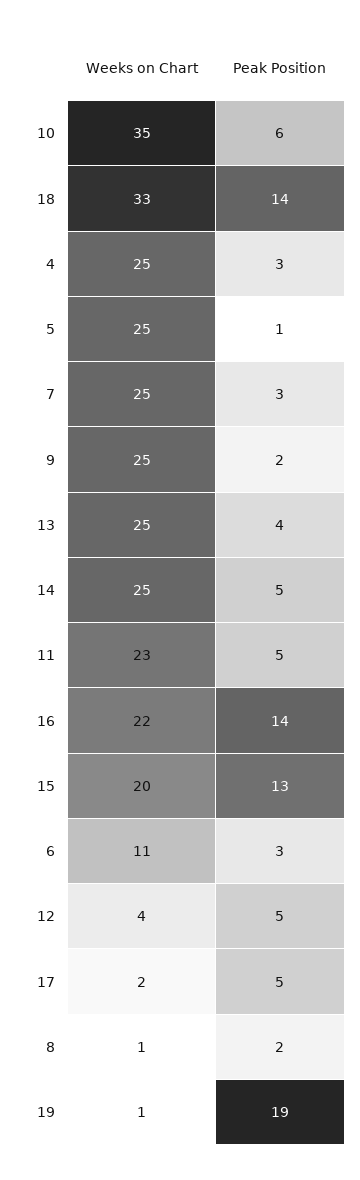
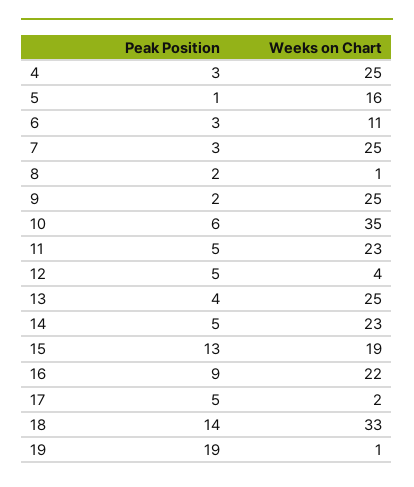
Weeks on Chart, 5: 25 -> 16
Weeks on Chart, 14: 25 -> 23
Peak Position, 16: 14 -> 9
Weeks on Chart, 15: 20 -> 19

